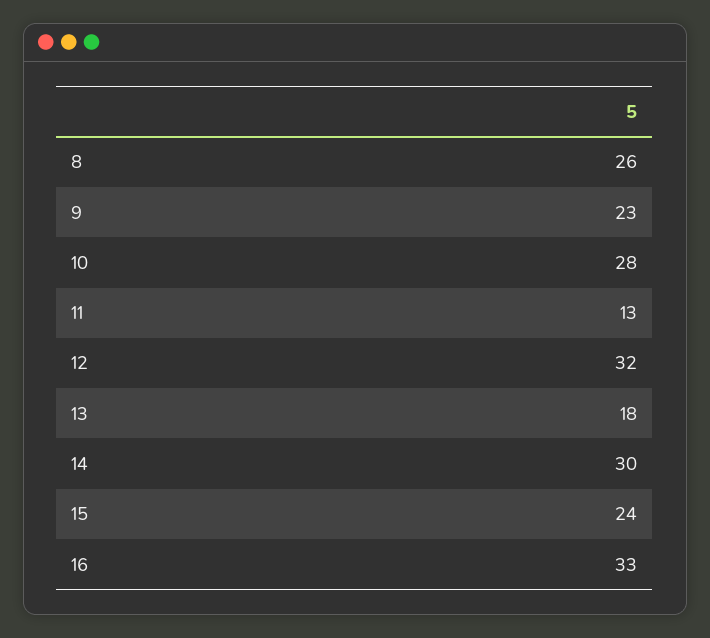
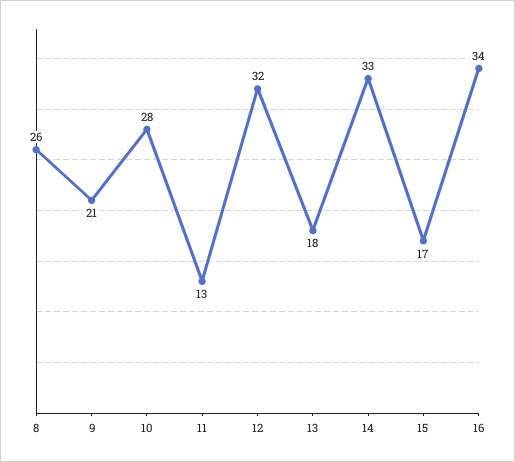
9: 23 -> 21
14: 30 -> 33
15: 24 -> 17
16: 33 -> 34

